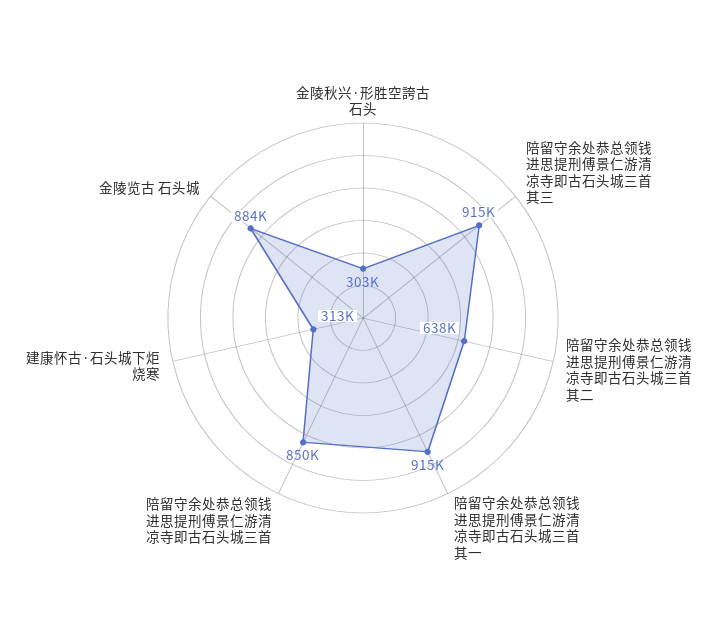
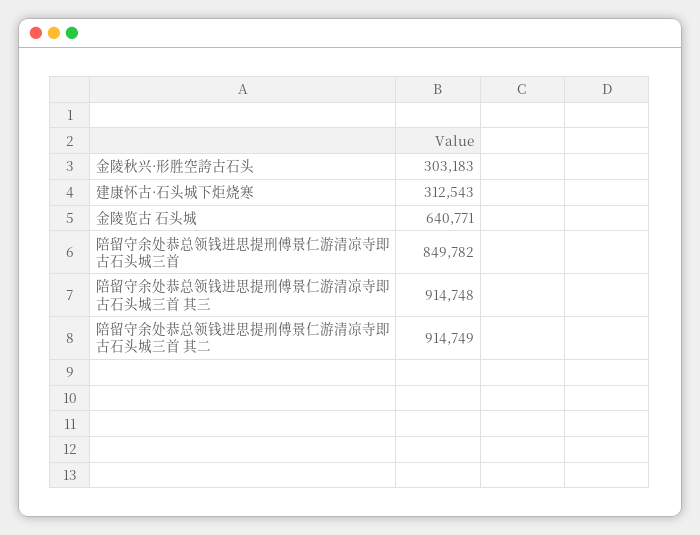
陪留守余处恭总领钱进思提刑傅景仁游清凉寺即古石头城三首 其二: 638000 -> 914749
陪留守余处恭总领钱进思提刑傅景仁游清凉寺即古石头城三首 其一: 915000 -> none
金陵览古 石头城: 884000 -> 640771

